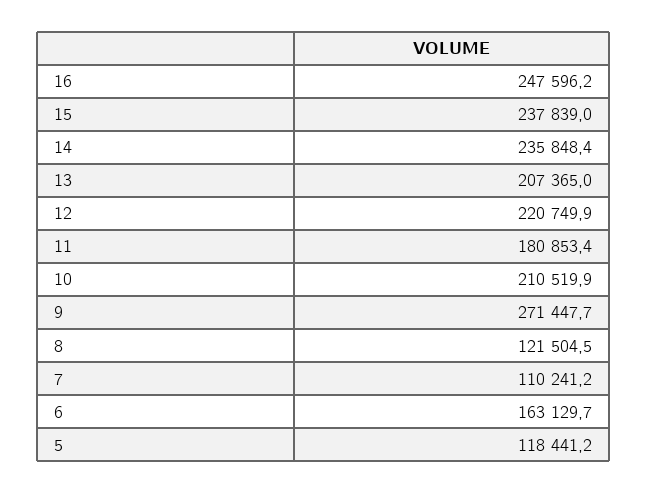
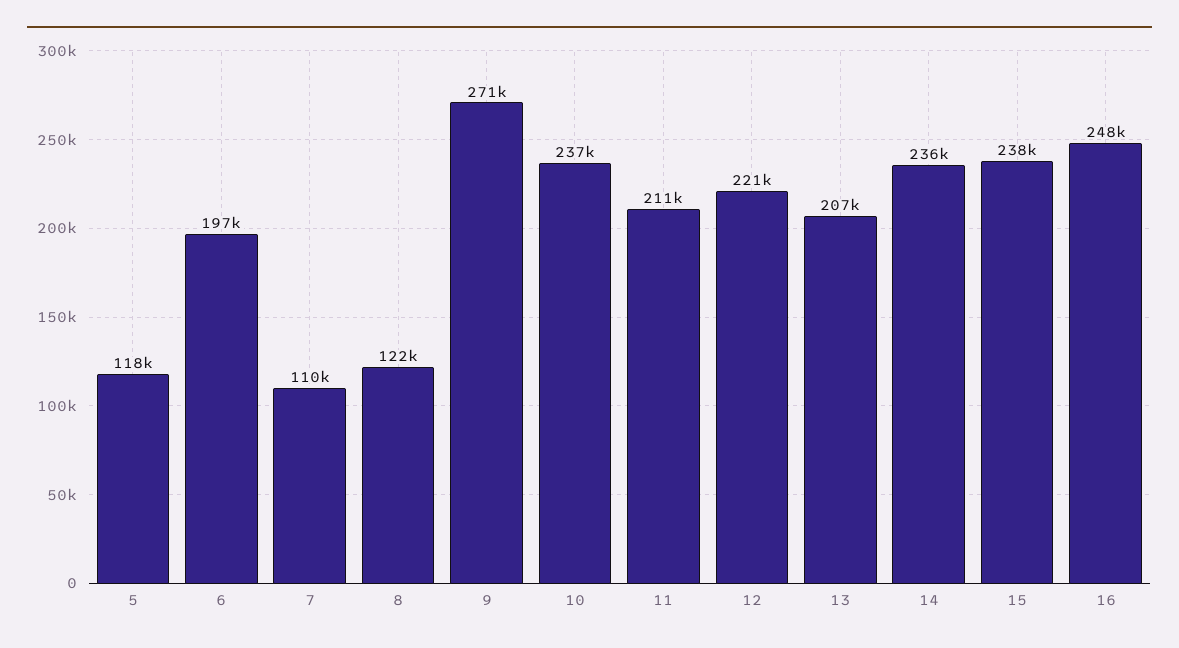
11: 180853.4 -> 211000
10: 210519.9 -> 237000
6: 163129.7 -> 197000

